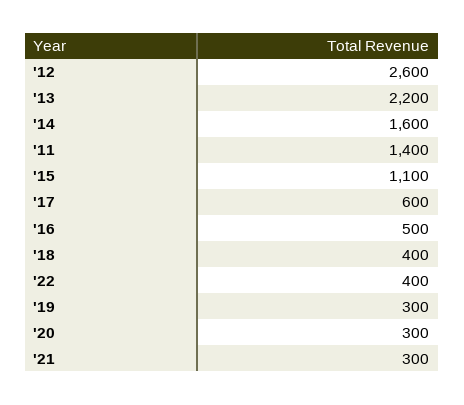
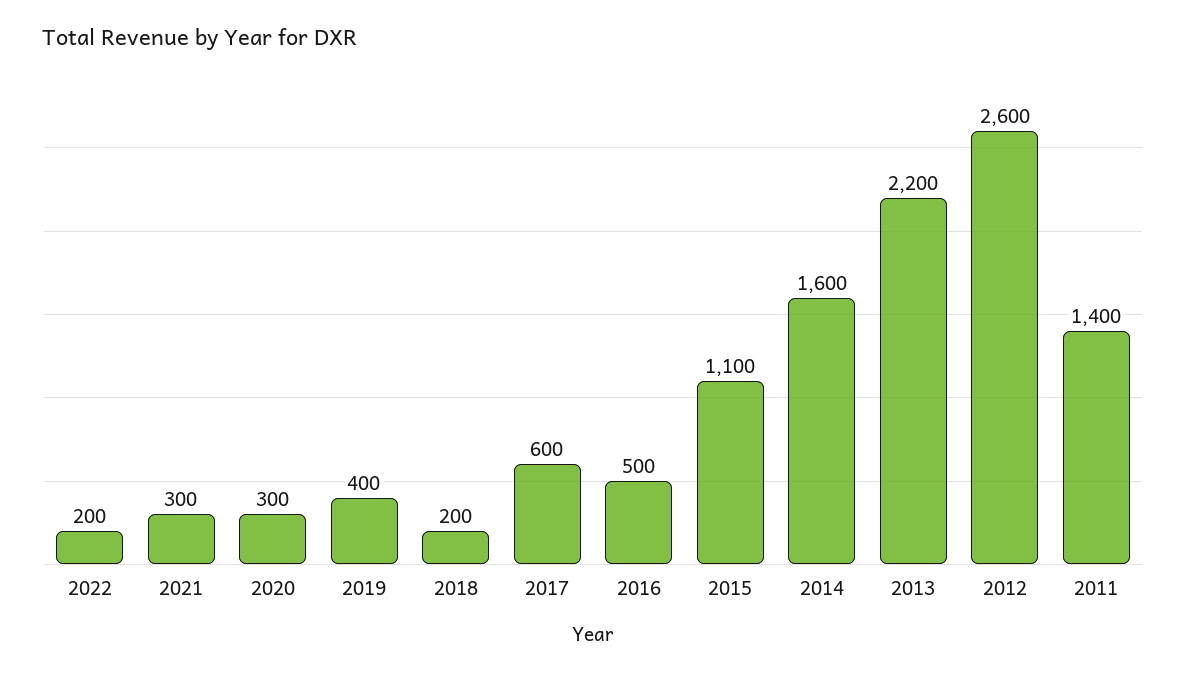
'18: 400 -> 200
'22: 400 -> 200
'19: 300 -> 400

